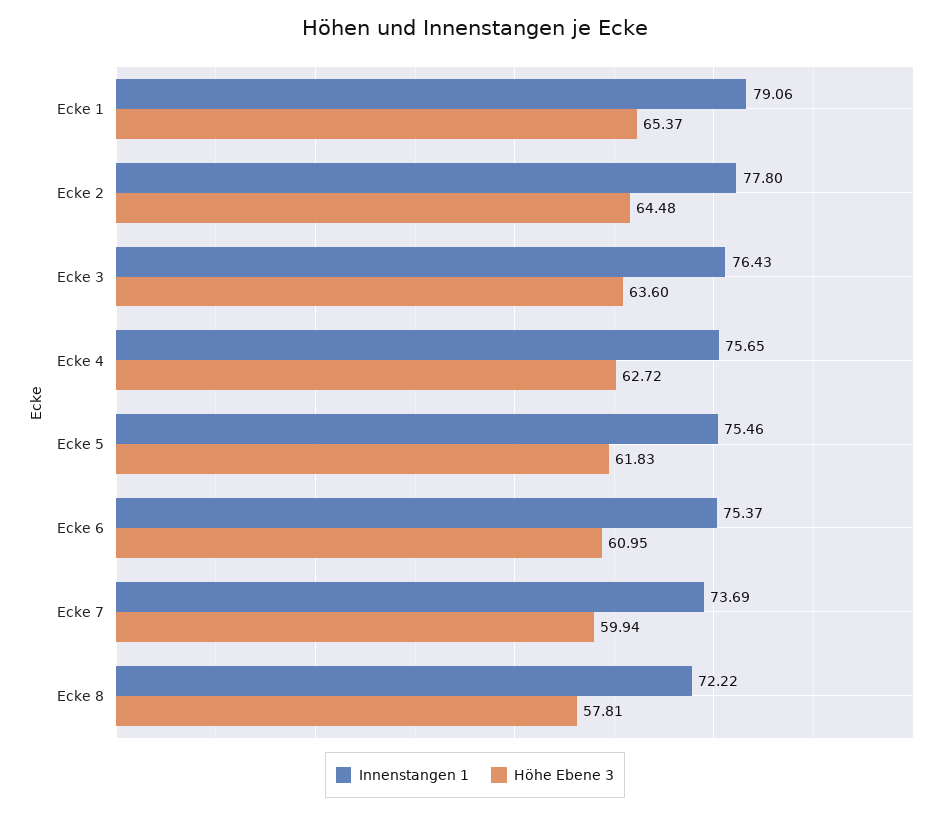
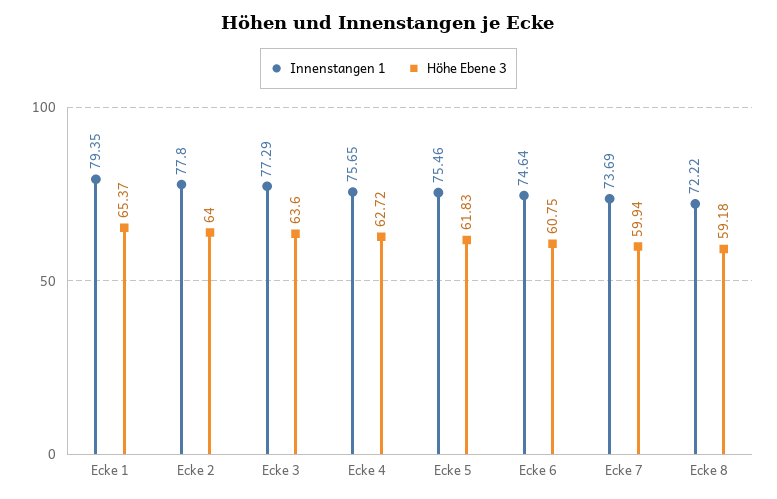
Innenstangen 1, Ecke 1: 79.06 -> 79.35
Höhe Ebene 3, Ecke 2: 64.48 -> 64
Innenstangen 1, Ecke 3: 76.43 -> 77.29
Innenstangen 1, Ecke 6: 75.37 -> 74.64
Höhe Ebene 3, Ecke 6: 60.95 -> 60.75
Höhe Ebene 3, Ecke 8: 57.81 -> 59.18

